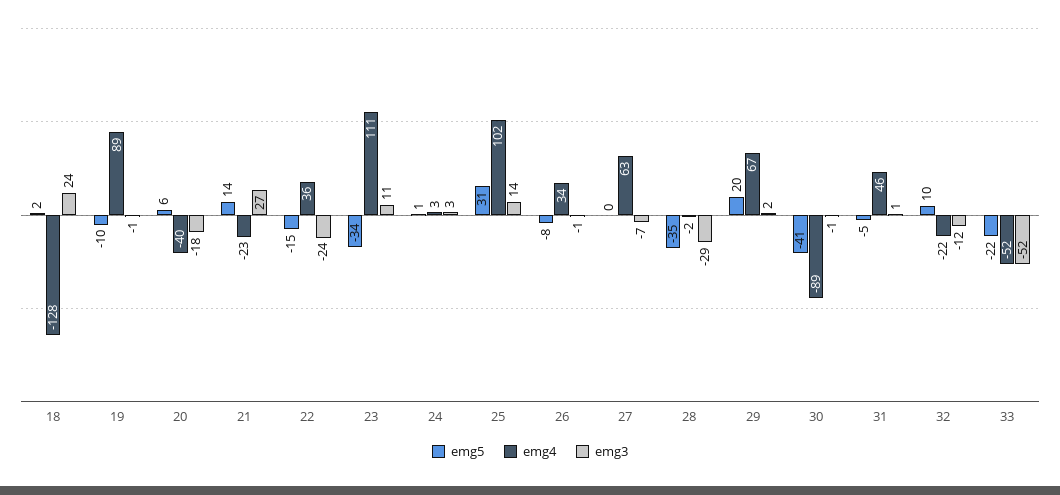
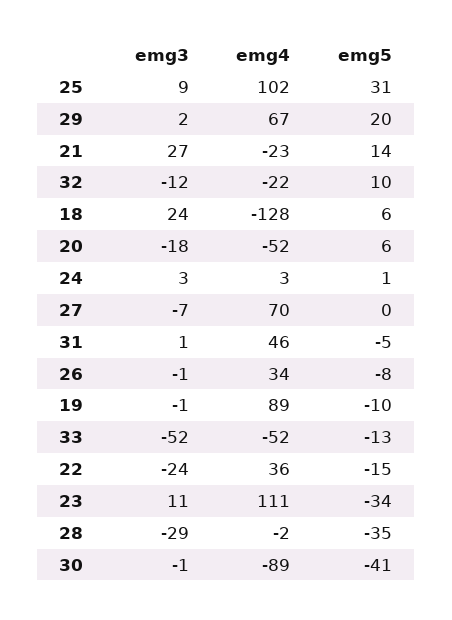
emg5, 18: 2 -> 6
emg4, 20: -40 -> -52
emg3, 25: 14 -> 9
emg4, 27: 63 -> 70
emg5, 33: -22 -> -13

